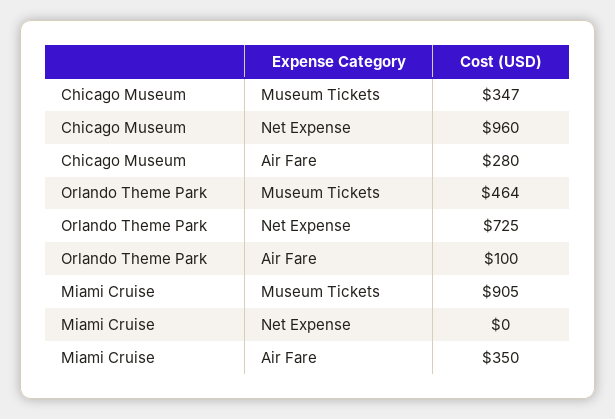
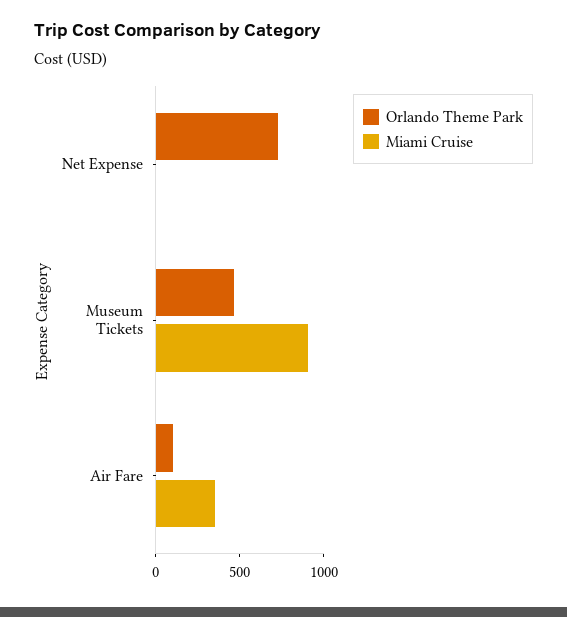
Chicago Museum, Museum Tickets: 347 -> none
Chicago Museum, Net Expense: 960 -> none
Chicago Museum, Air Fare: 280 -> none

